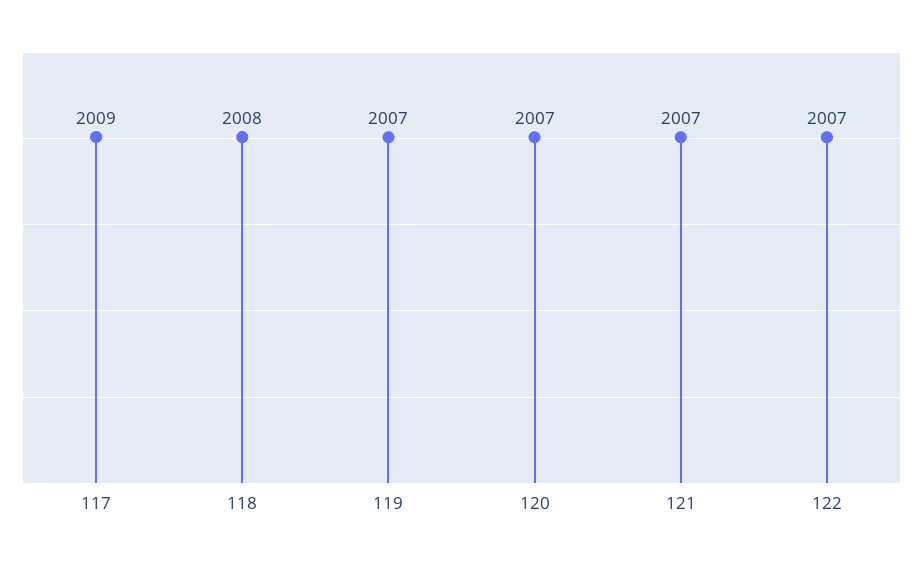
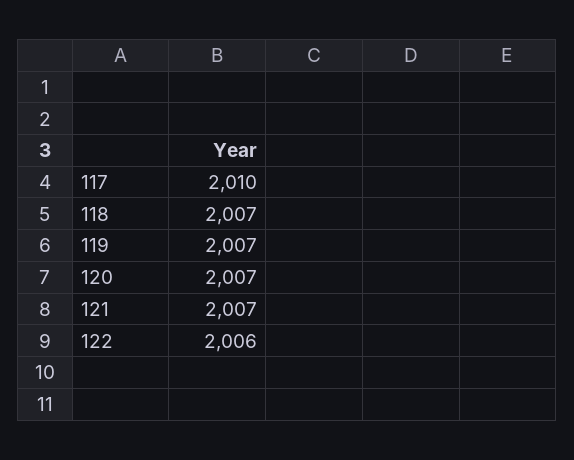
117: 2009 -> 2010
118: 2008 -> 2007
122: 2007 -> 2006

